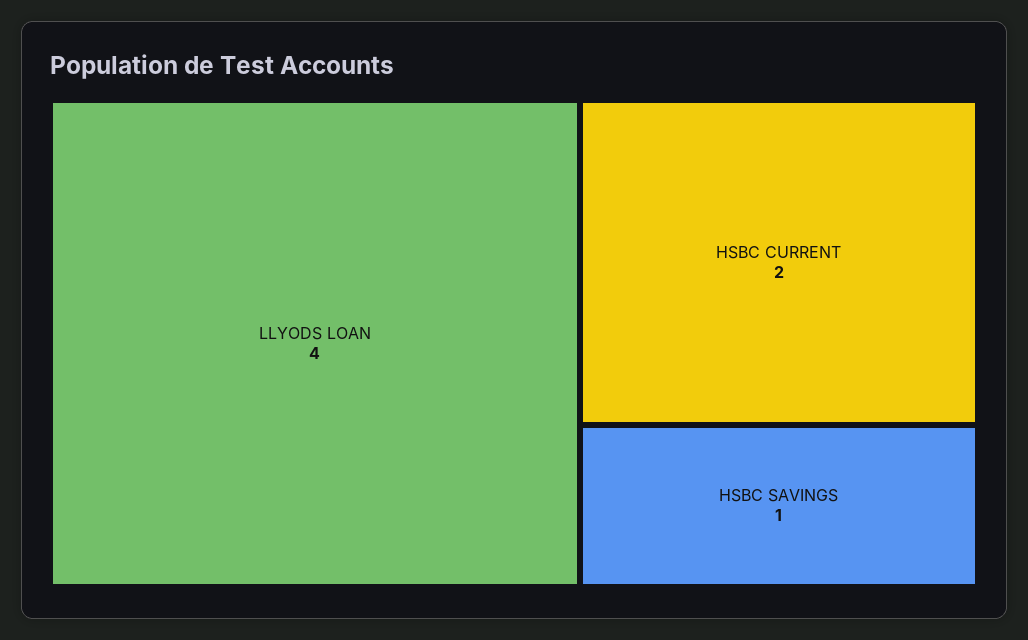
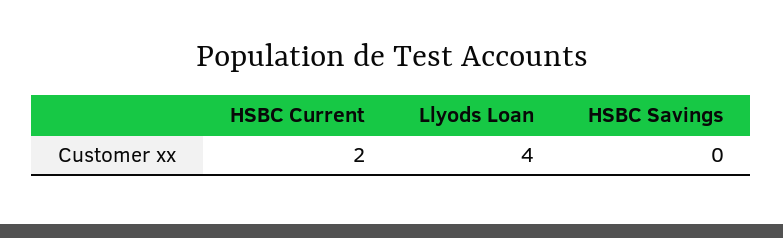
HSBC SAVINGS: 1 -> 0

